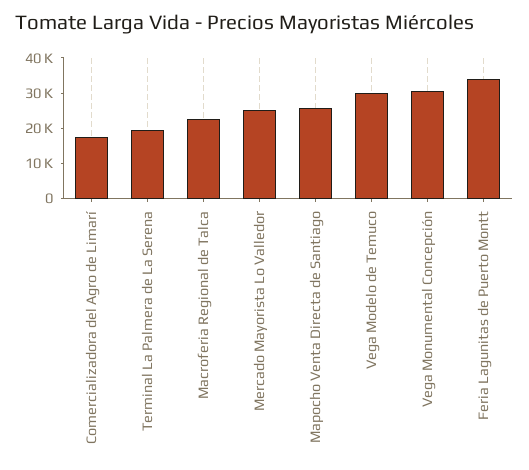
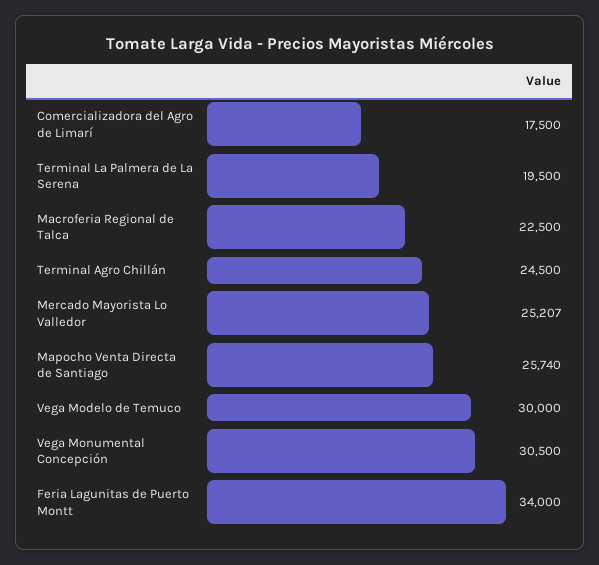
Terminal Agro Chillán: none -> 24500

